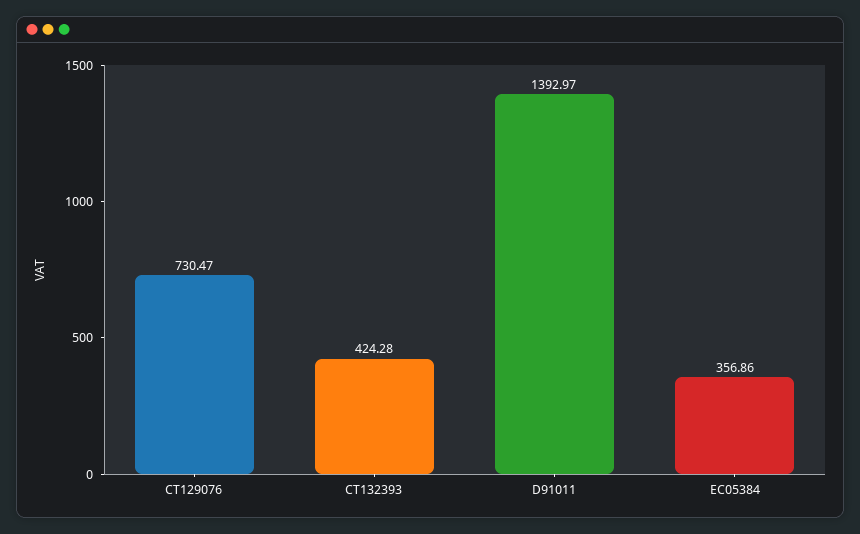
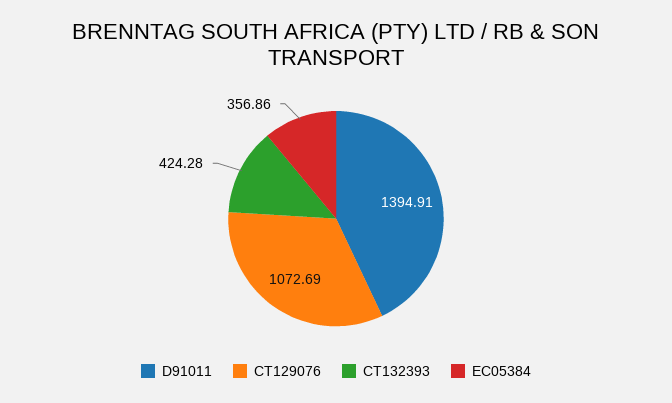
CT129076: 730.47 -> 1072.69
D91011: 1392.97 -> 1394.91

